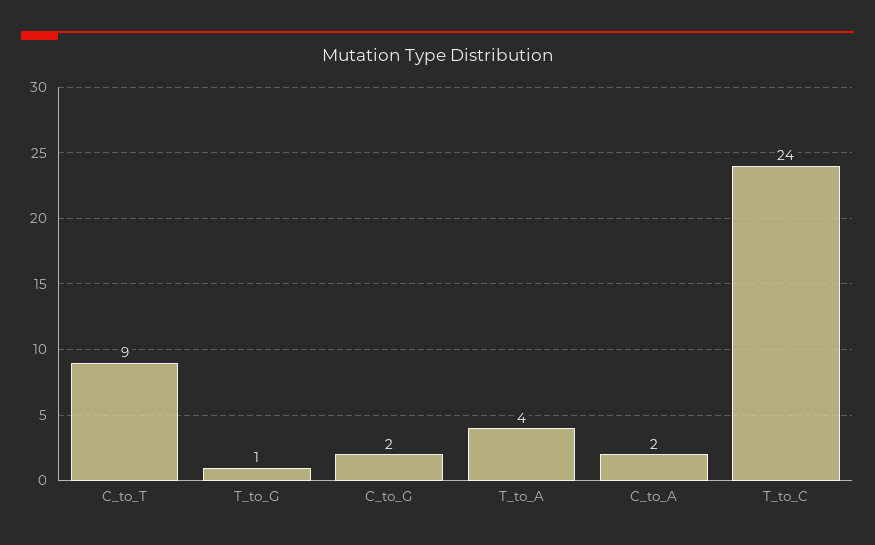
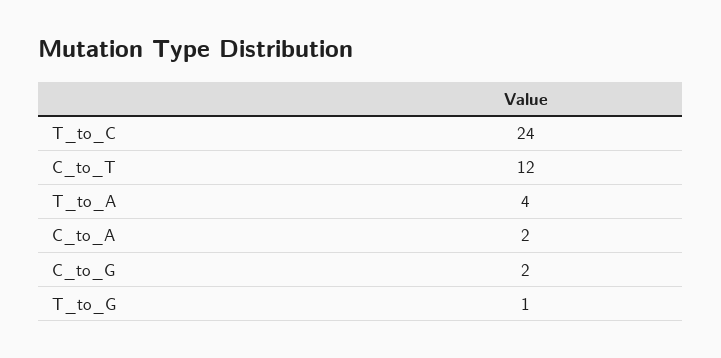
C_to_T: 9 -> 12

